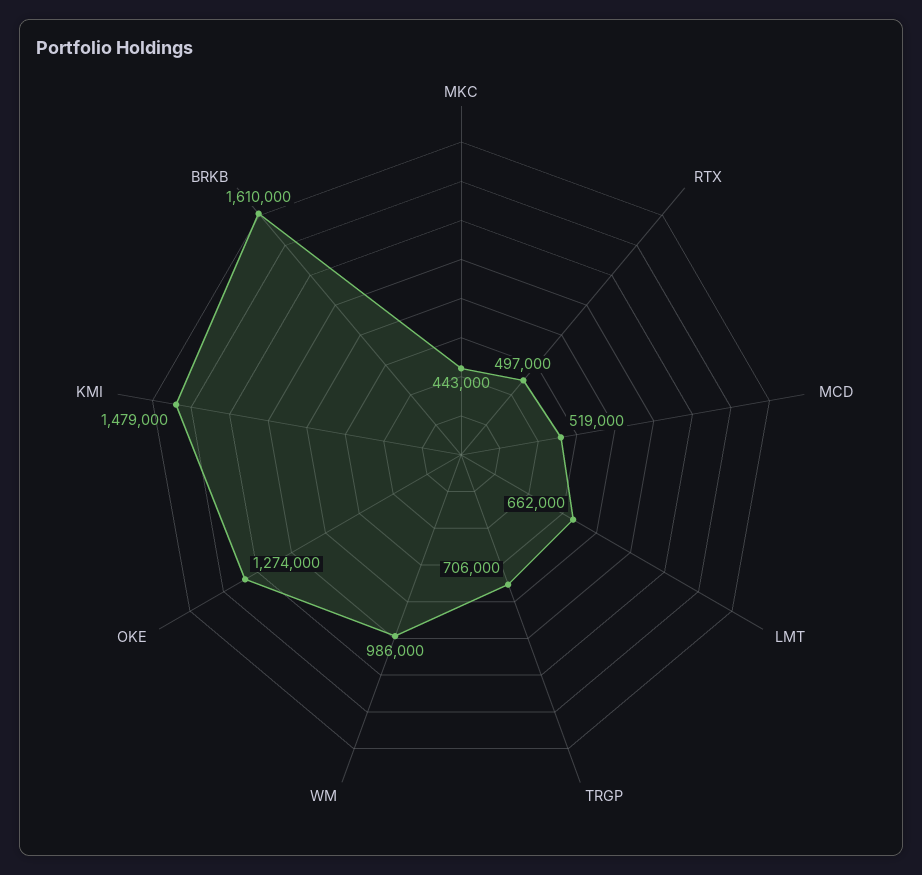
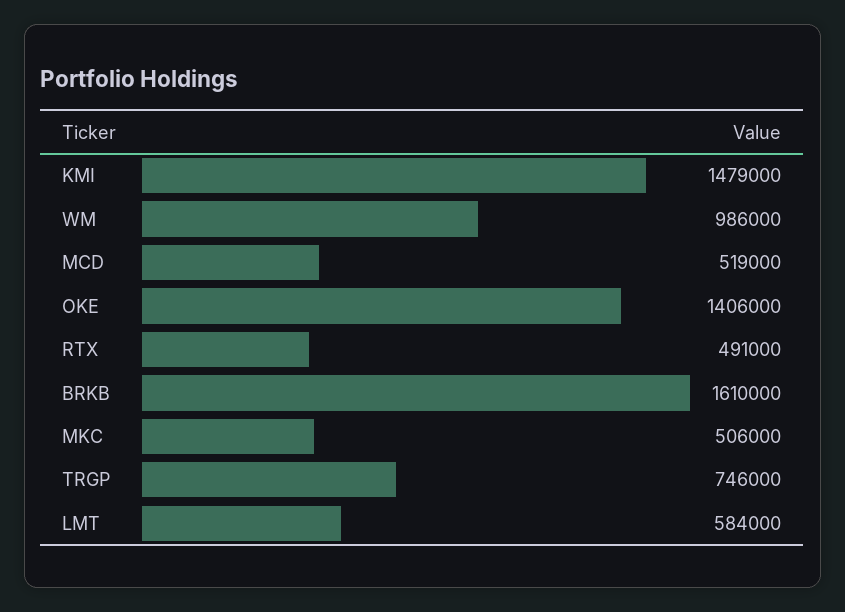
MKC: 443000 -> 506000
RTX: 497000 -> 491000
LMT: 662000 -> 584000
TRGP: 706000 -> 746000
OKE: 1274000 -> 1406000

